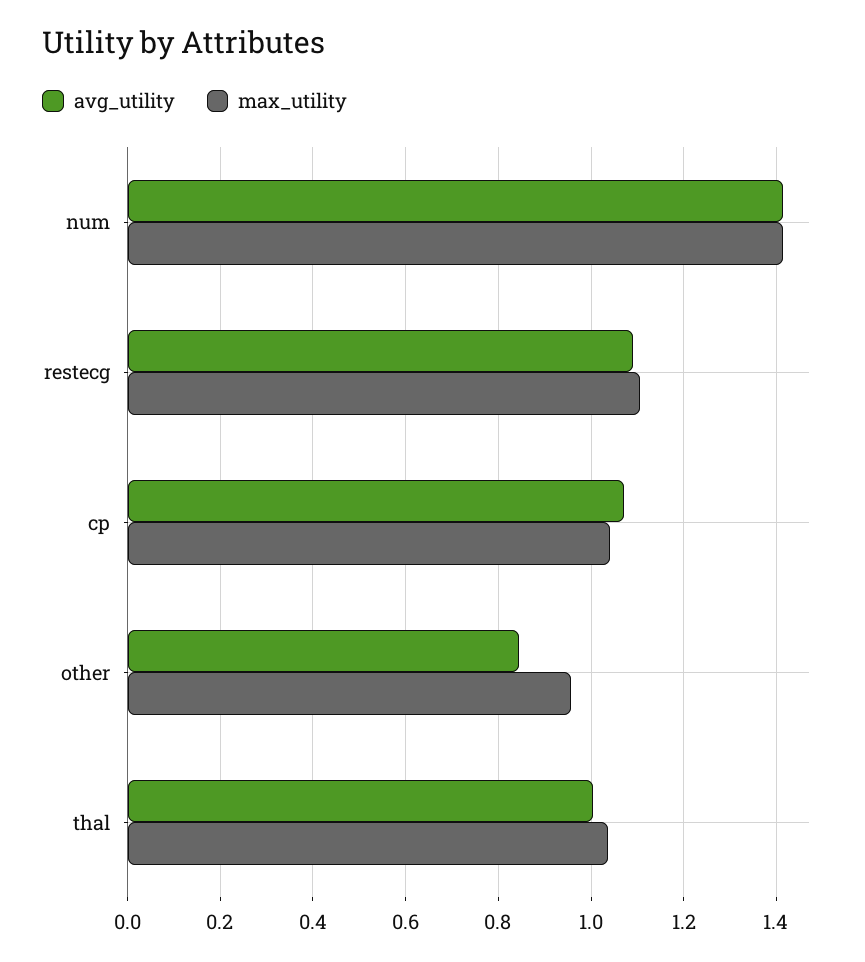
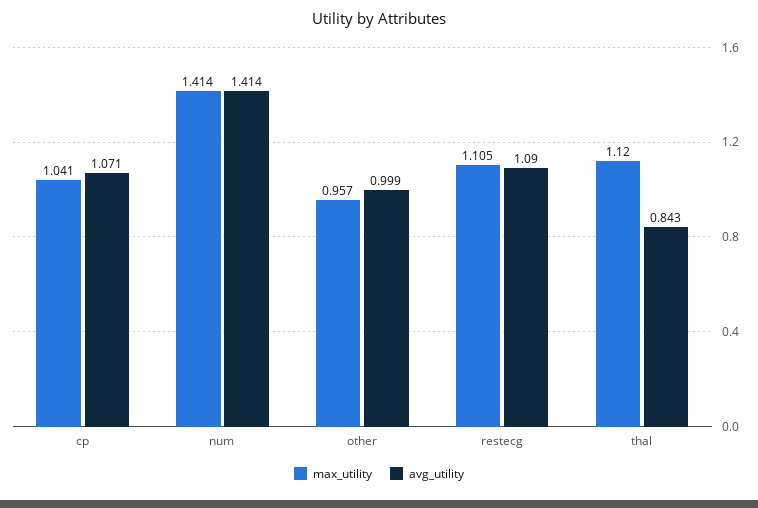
avg_utility, other: 0.84 -> 0.999
avg_utility, thal: 1 -> 0.843
max_utility, thal: 1.04 -> 1.12

